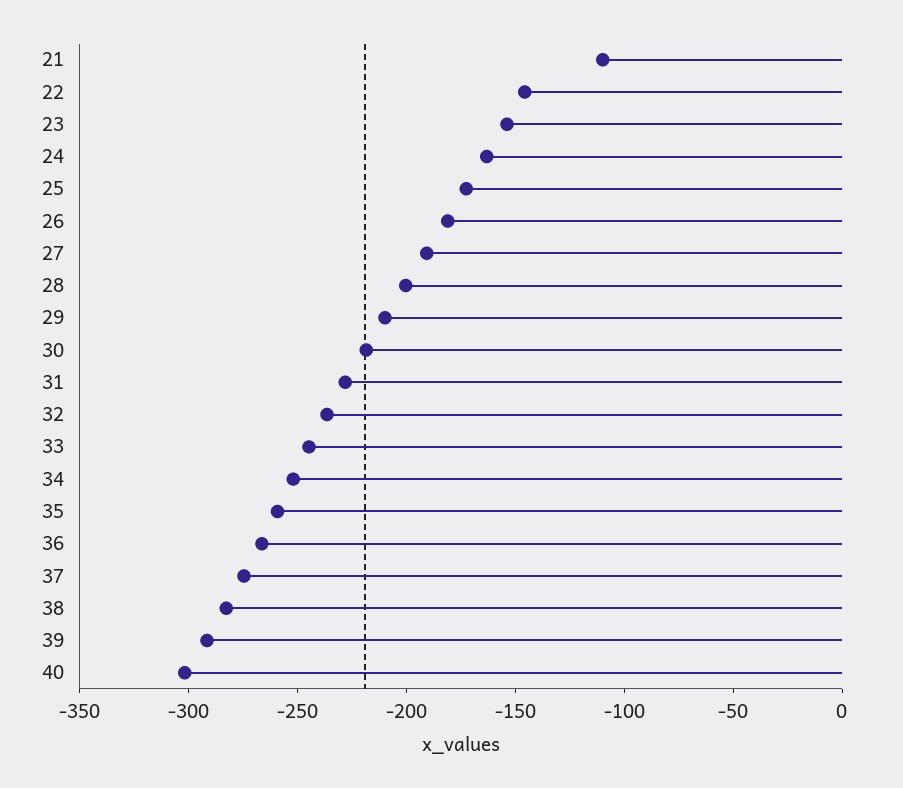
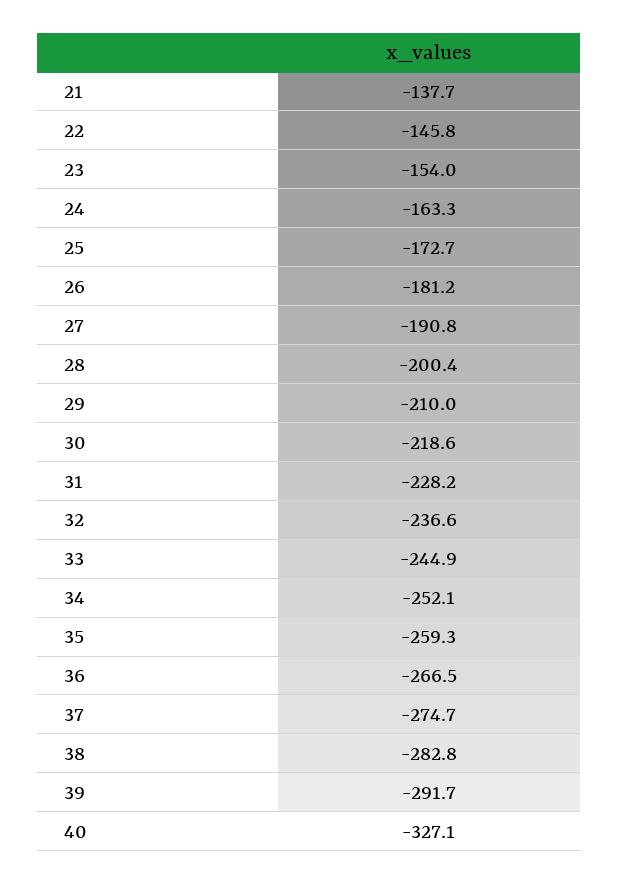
21: -110 -> -137.7
40: -300 -> -327.1

